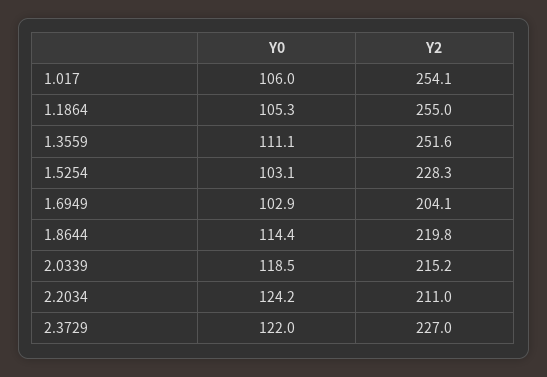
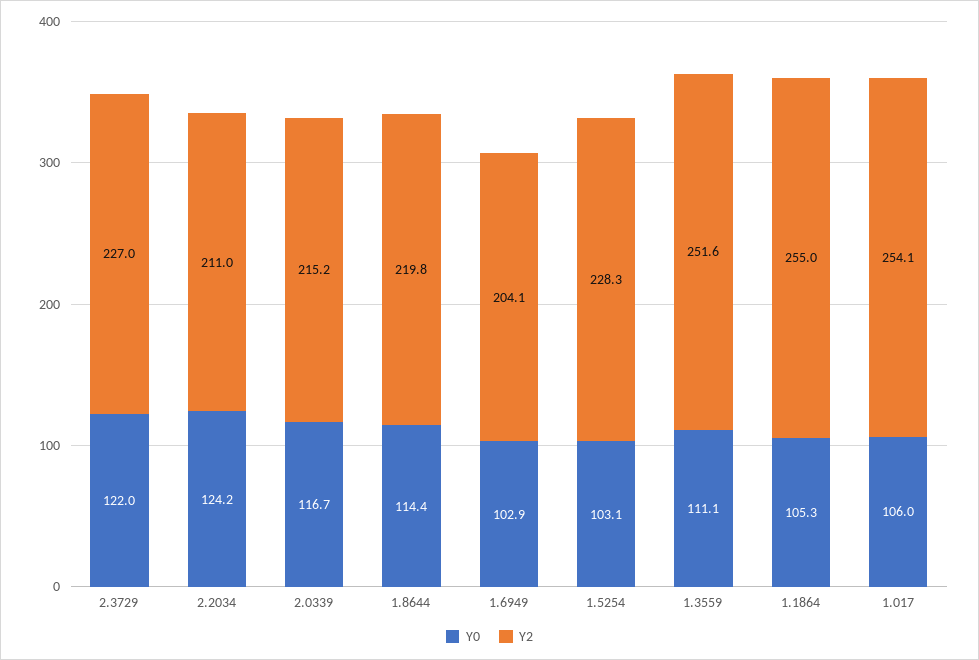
Y0, 2.0339: 118.5 -> 116.7

